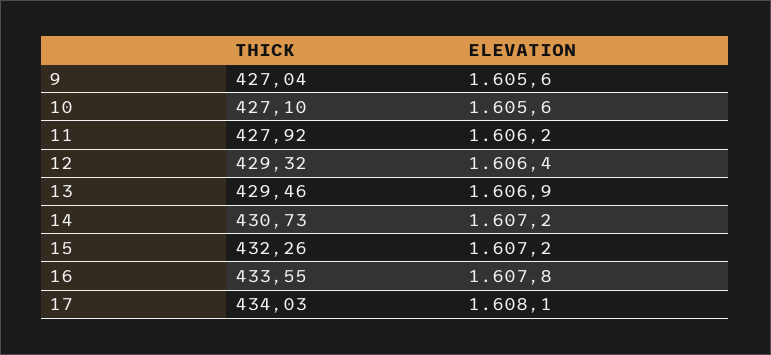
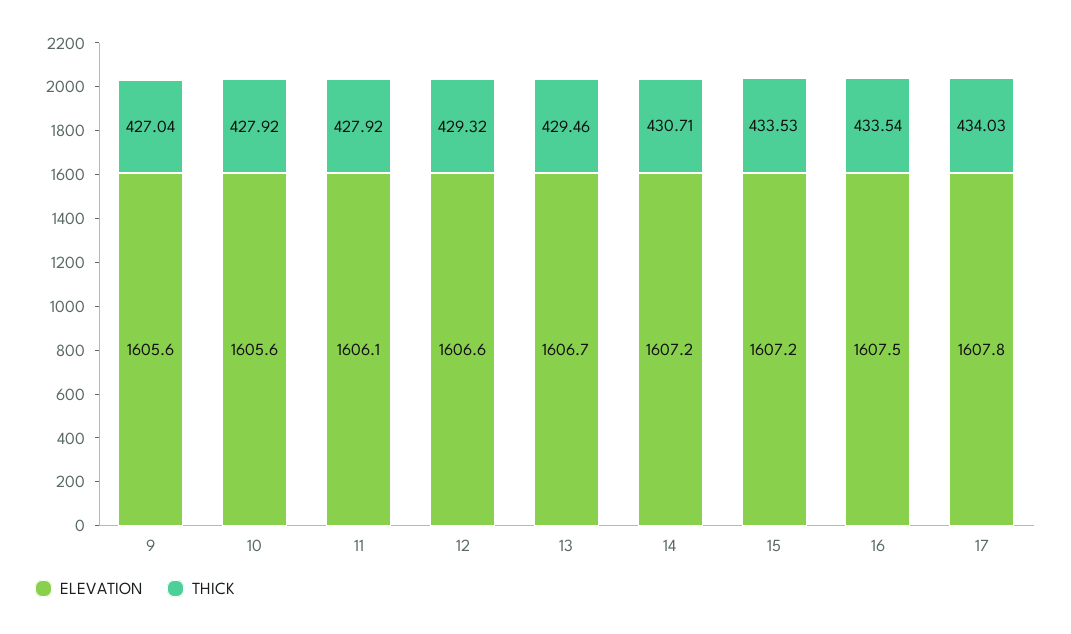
THICK, 10: 427.1 -> 427.92
ELEVATION, 11: 1606.2 -> 1606.1
ELEVATION, 12: 1606.4 -> 1606.6
ELEVATION, 13: 1606.9 -> 1606.7
THICK, 14: 430.73 -> 430.71
THICK, 15: 432.26 -> 433.53
THICK, 16: 433.55 -> 433.54
ELEVATION, 16: 1607.8 -> 1607.5
ELEVATION, 17: 1608.1 -> 1607.8

